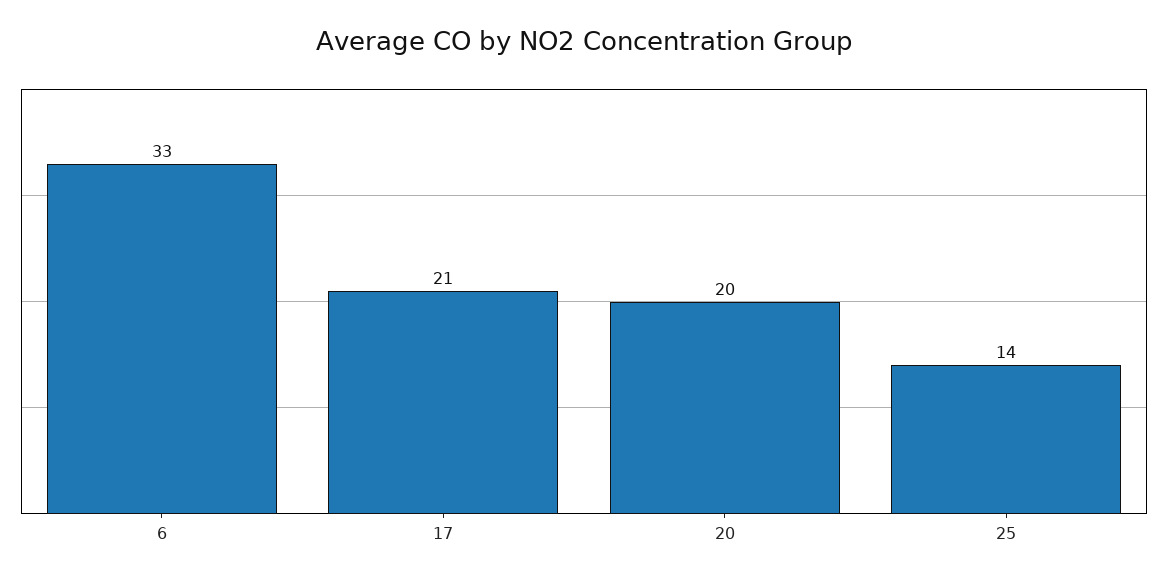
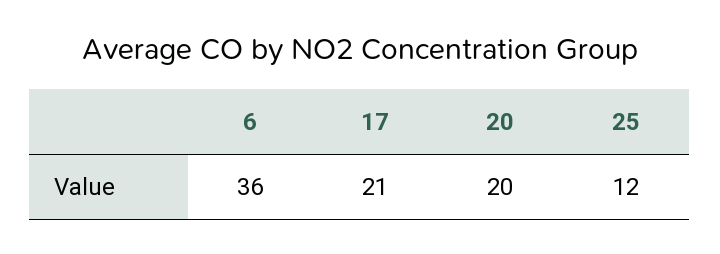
6: 33 -> 36
25: 14 -> 12

